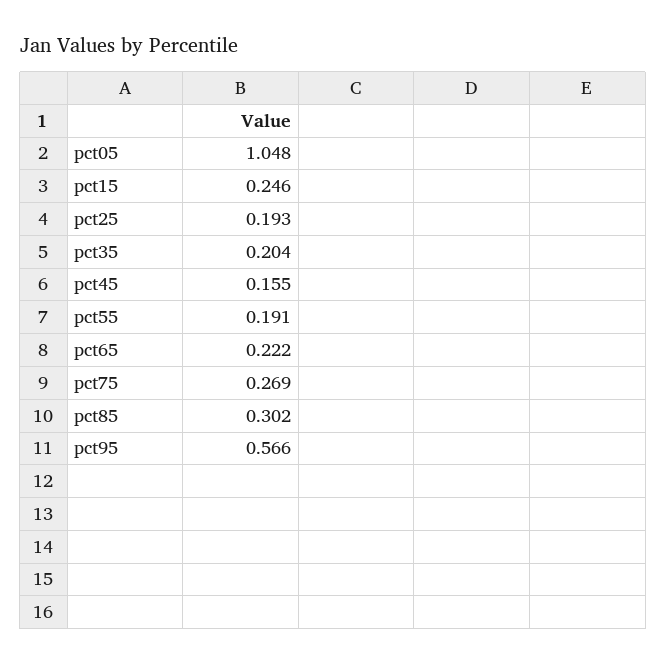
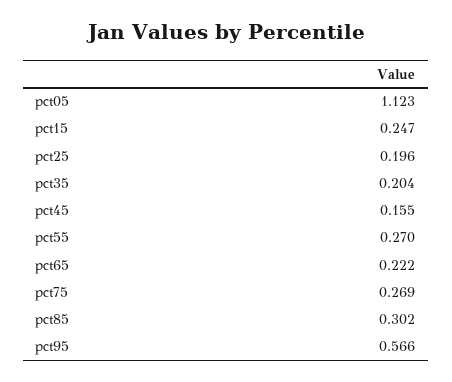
pct05: 1.048 -> 1.123
pct15: 0.246 -> 0.247
pct25: 0.193 -> 0.196
pct55: 0.191 -> 0.27

